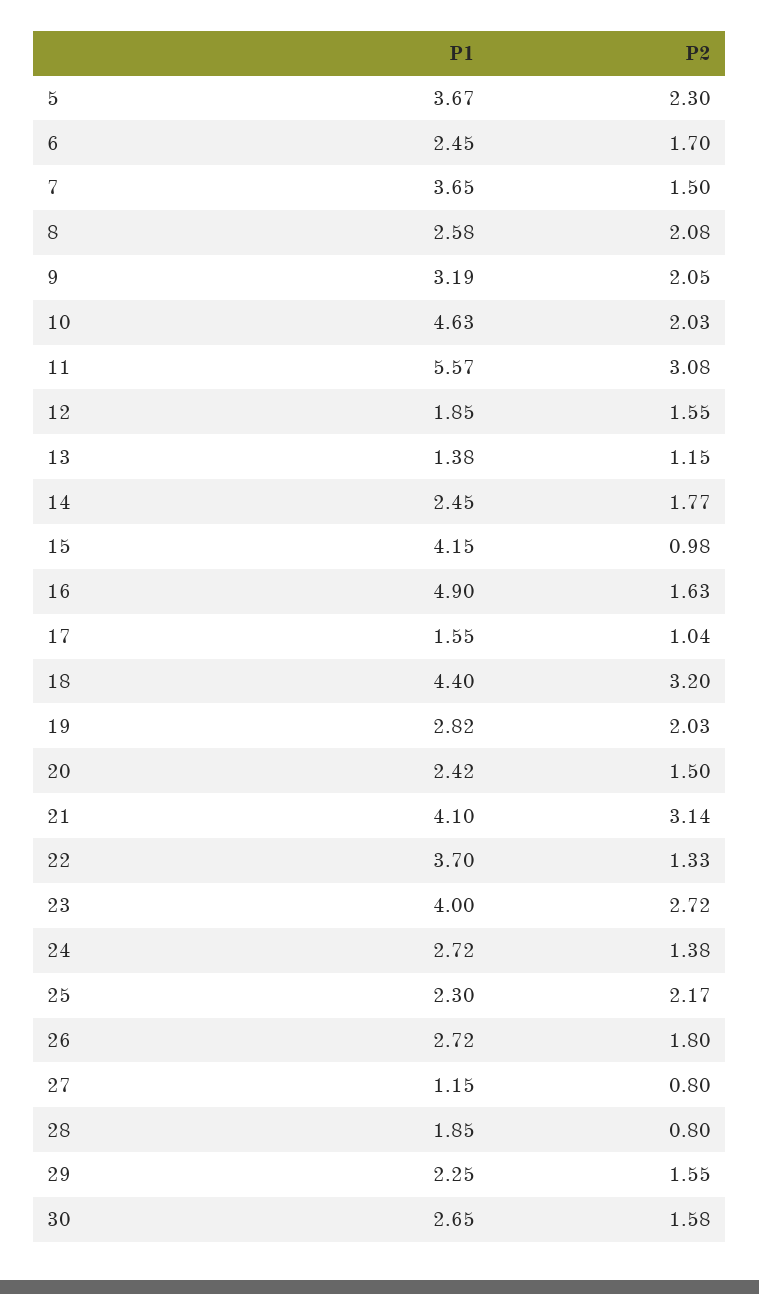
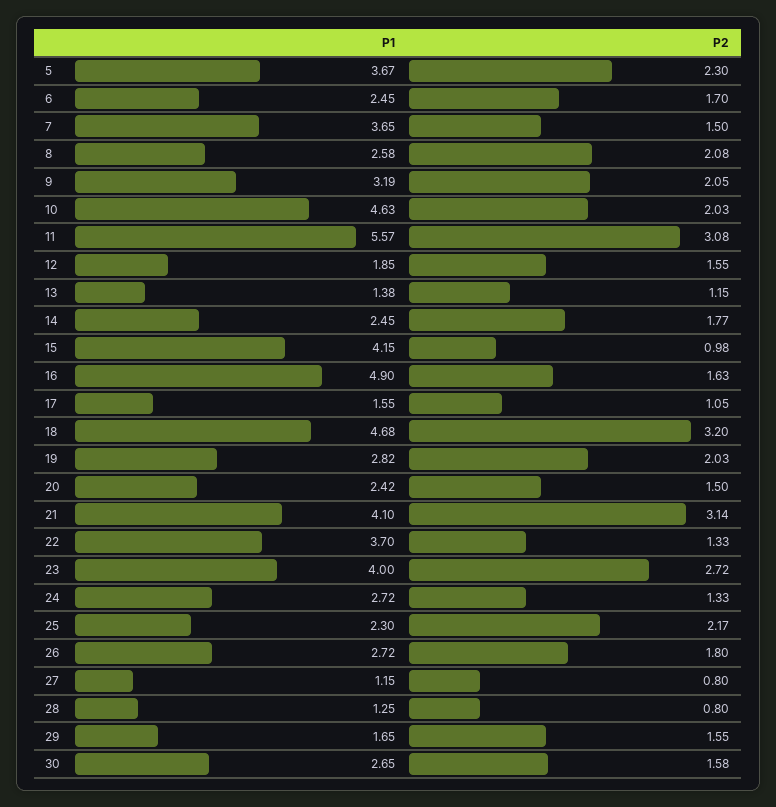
P2, 17: 1.04 -> 1.05
P1, 18: 4.4 -> 4.68
P2, 24: 1.38 -> 1.33
P1, 28: 1.85 -> 1.25
P1, 29: 2.25 -> 1.65

